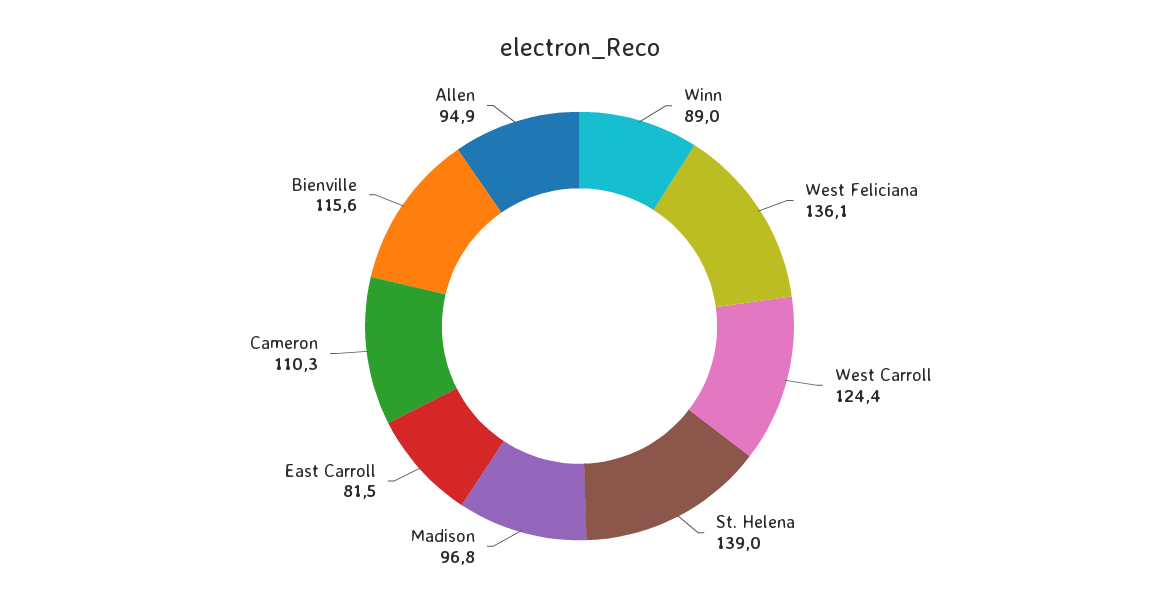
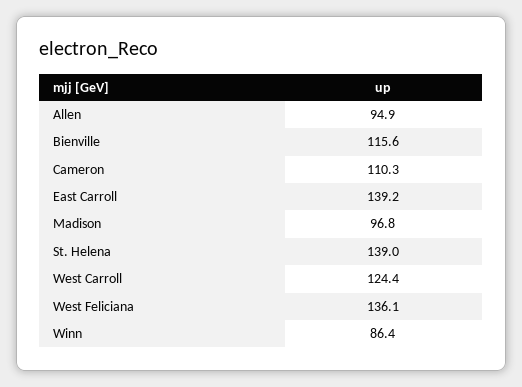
Winn: 89 -> 86.4
East Carroll: 81.5 -> 139.2

